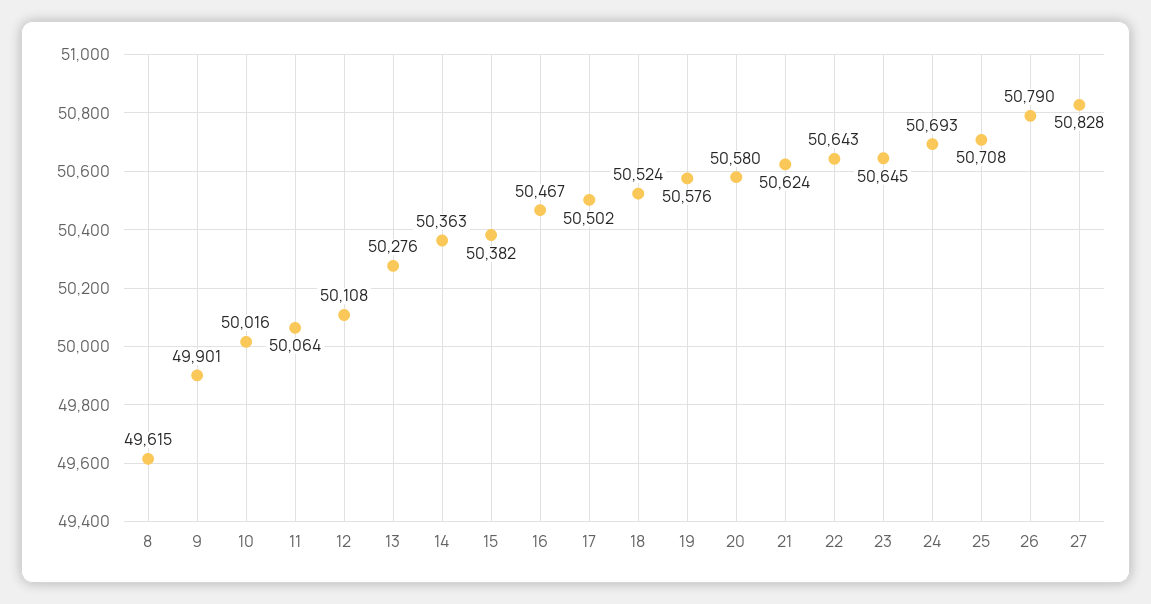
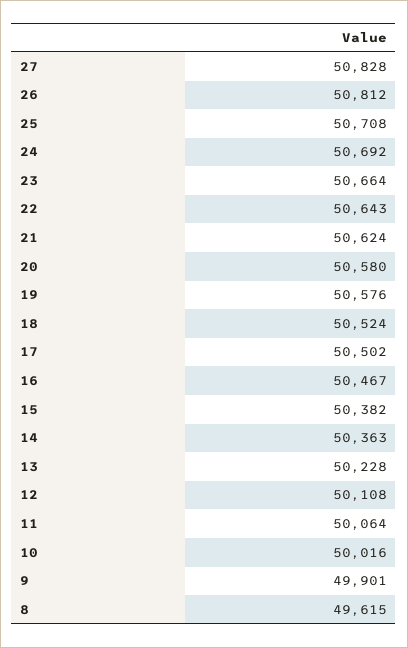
13: 50276 -> 50228
23: 50645 -> 50664
24: 50693 -> 50692
26: 50790 -> 50812

